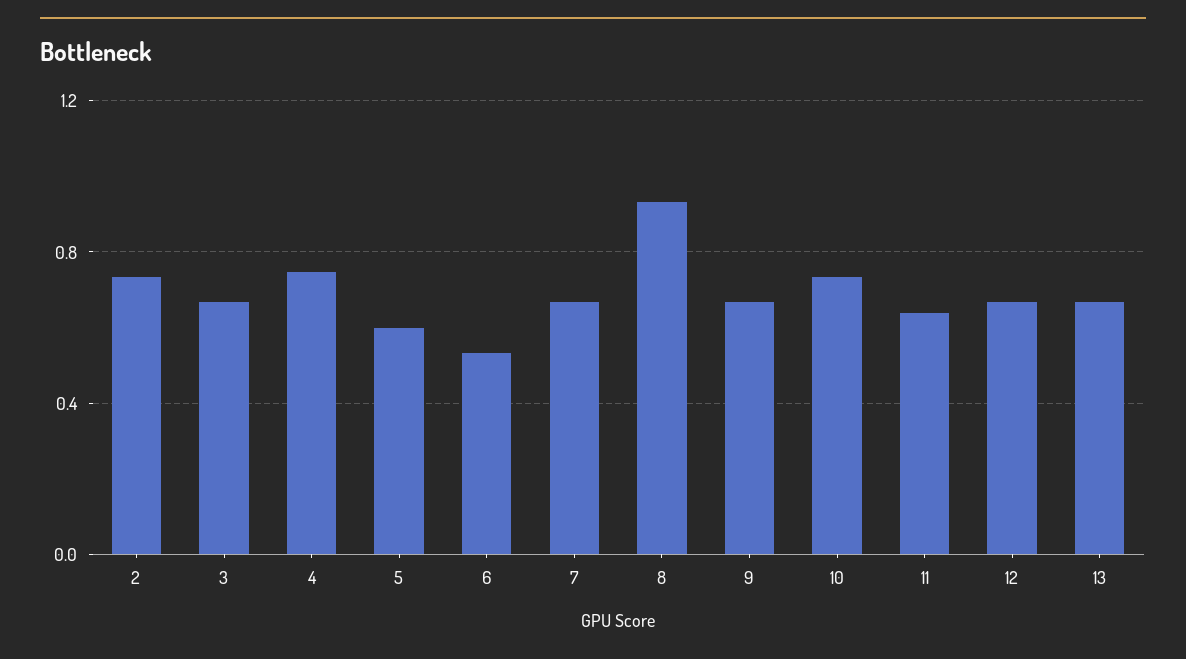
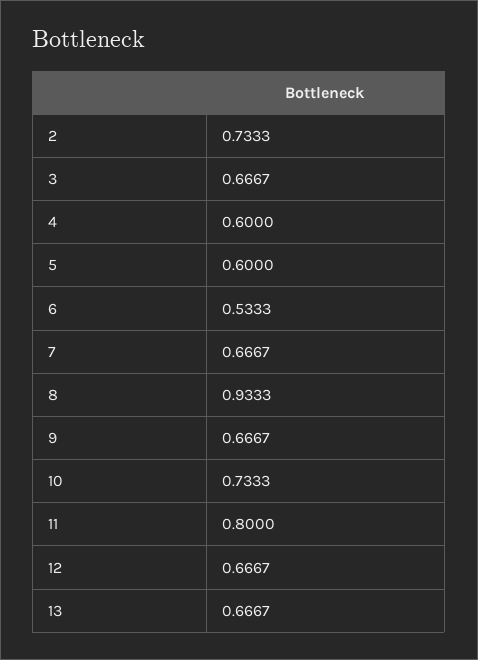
4: 0.75 -> 0.6
11: 0.65 -> 0.8

